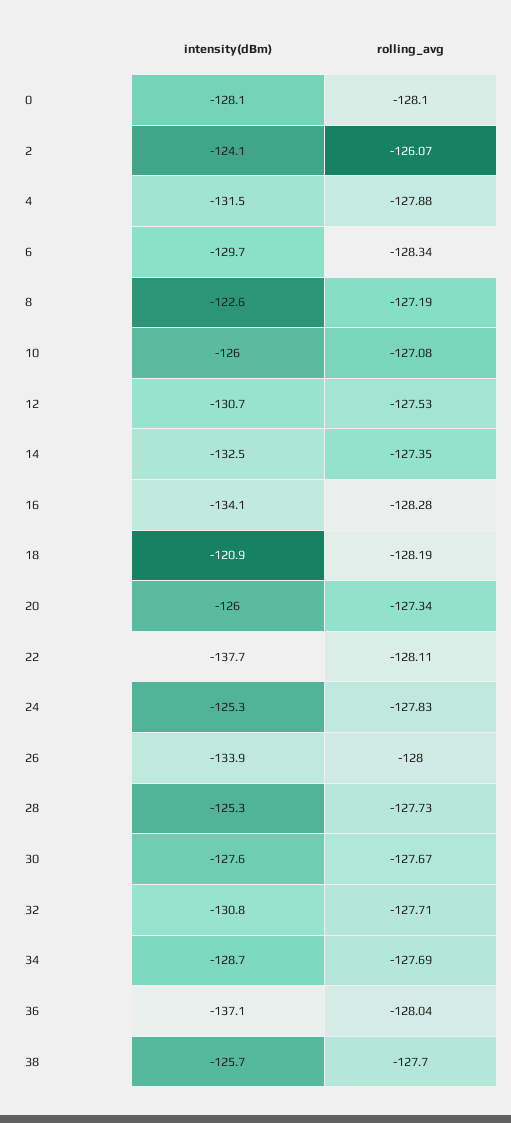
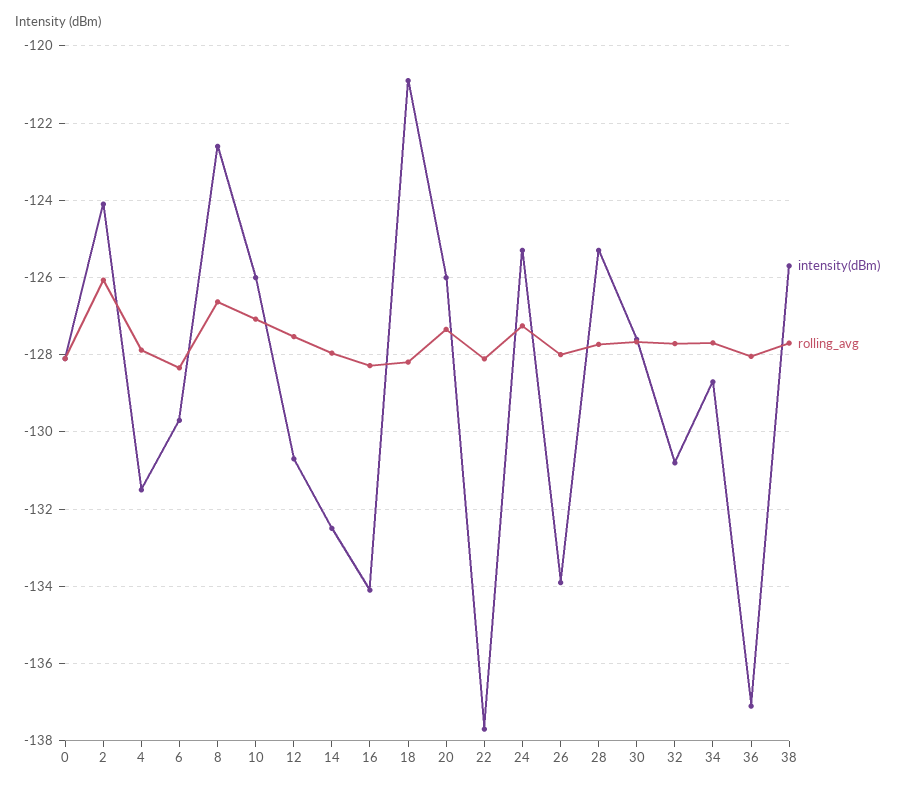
rolling_avg, 8: -127.19 -> -126.6
rolling_avg, 14: -127.35 -> -128
rolling_avg, 24: -127.83 -> -127.2

